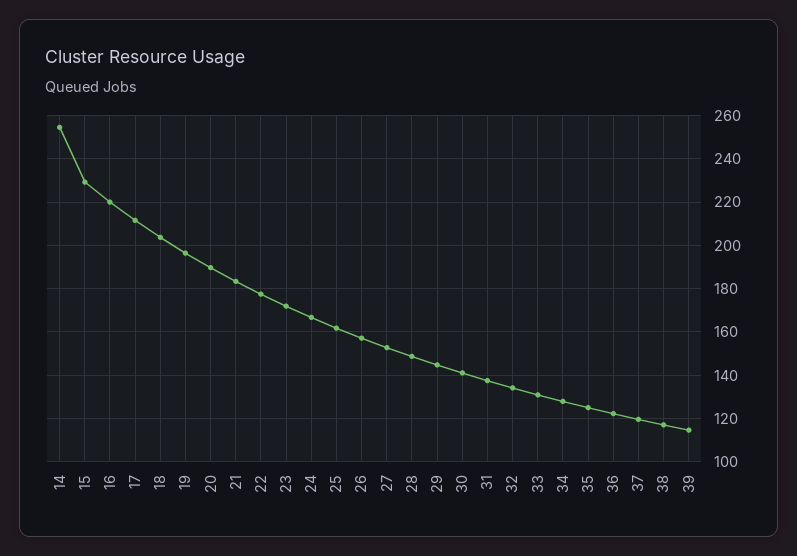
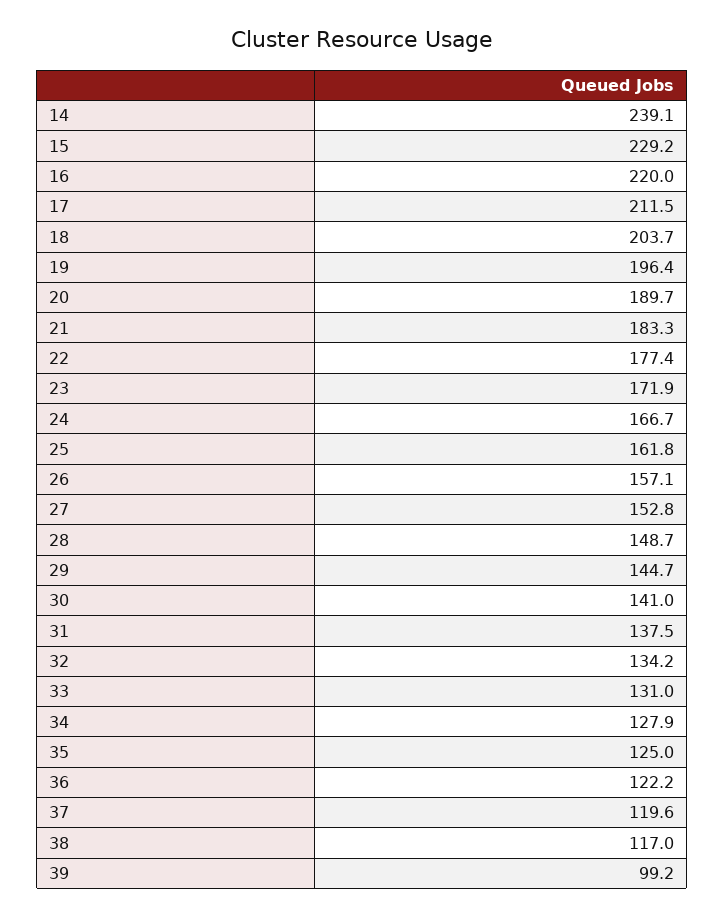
14: 255 -> 239.1
39: 115 -> 99.2

